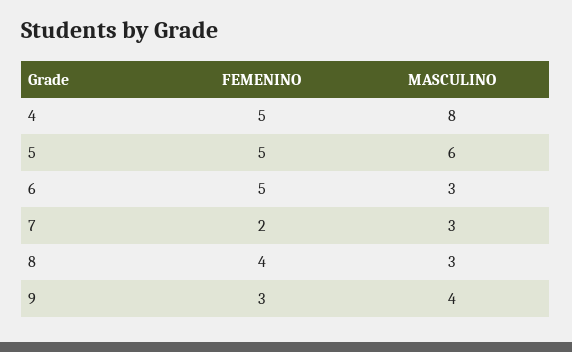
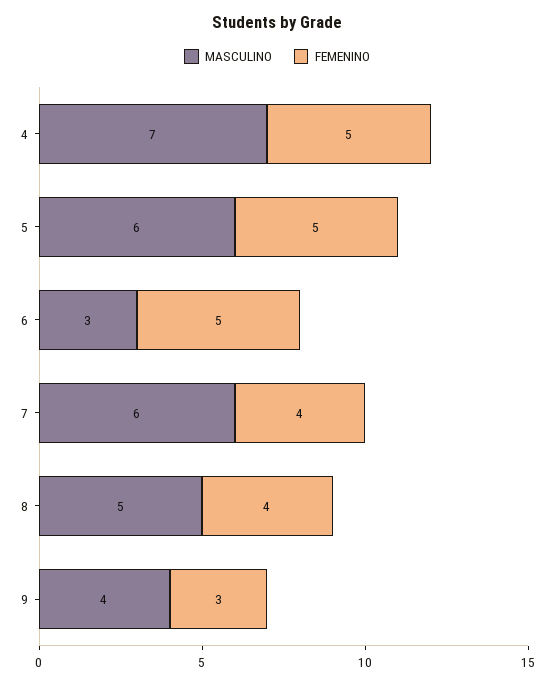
MASCULINO, 4: 8 -> 7
FEMENINO, 7: 2 -> 4
MASCULINO, 7: 3 -> 6
MASCULINO, 8: 3 -> 5

